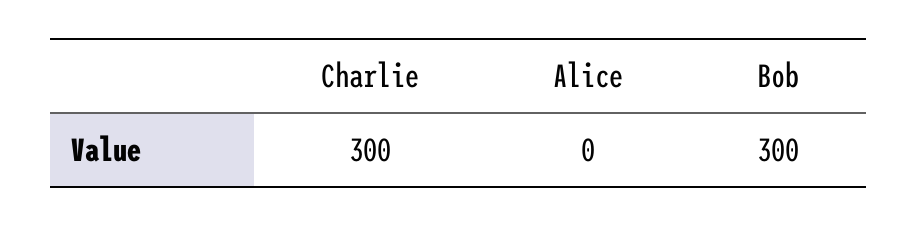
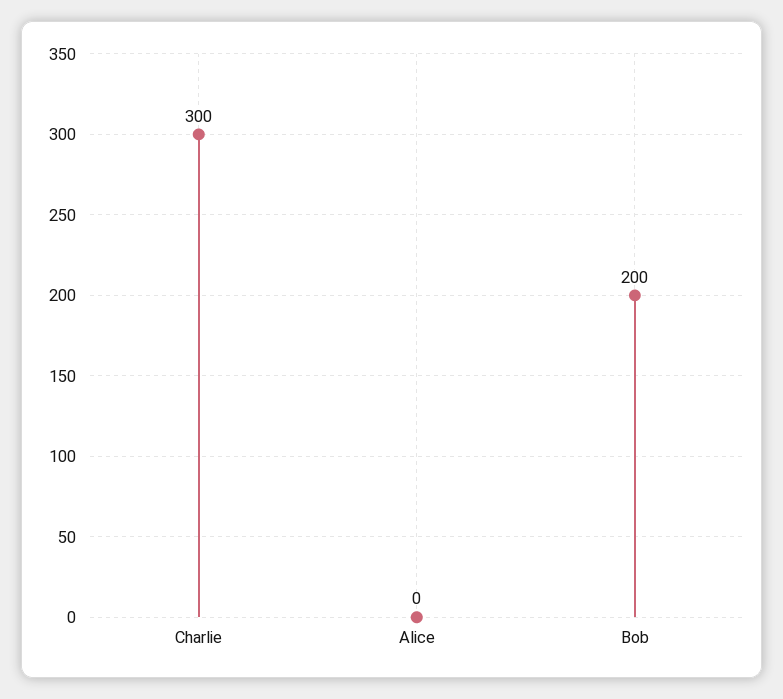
Bob: 300 -> 200

